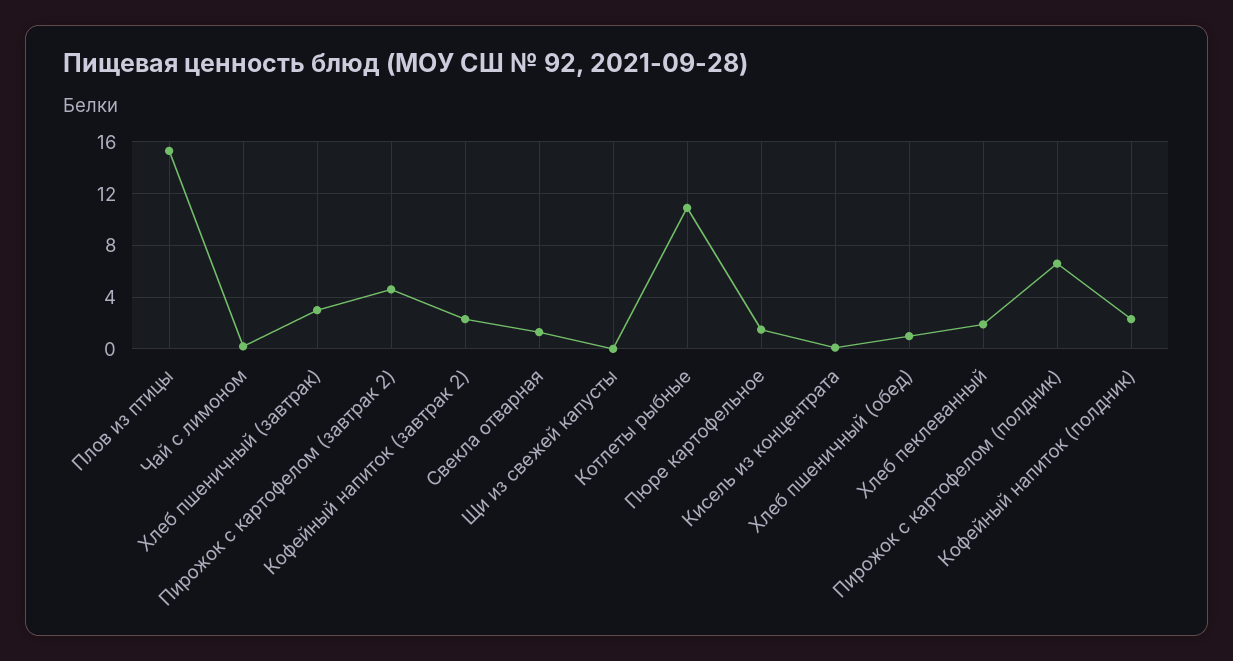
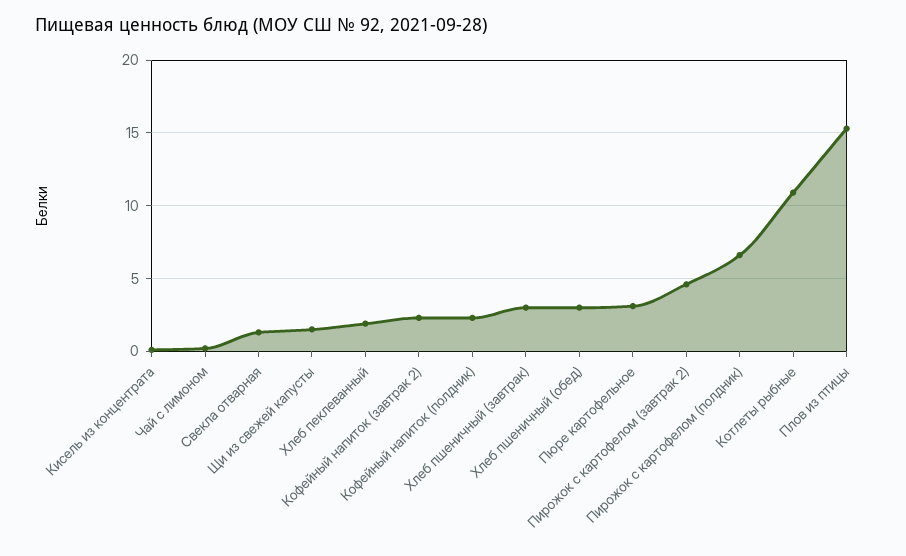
Щи из свежей капусты: 0 -> 1.5
Пюре картофельное: 1.5 -> 3
Хлеб пшеничный (обед): 1 -> 3

